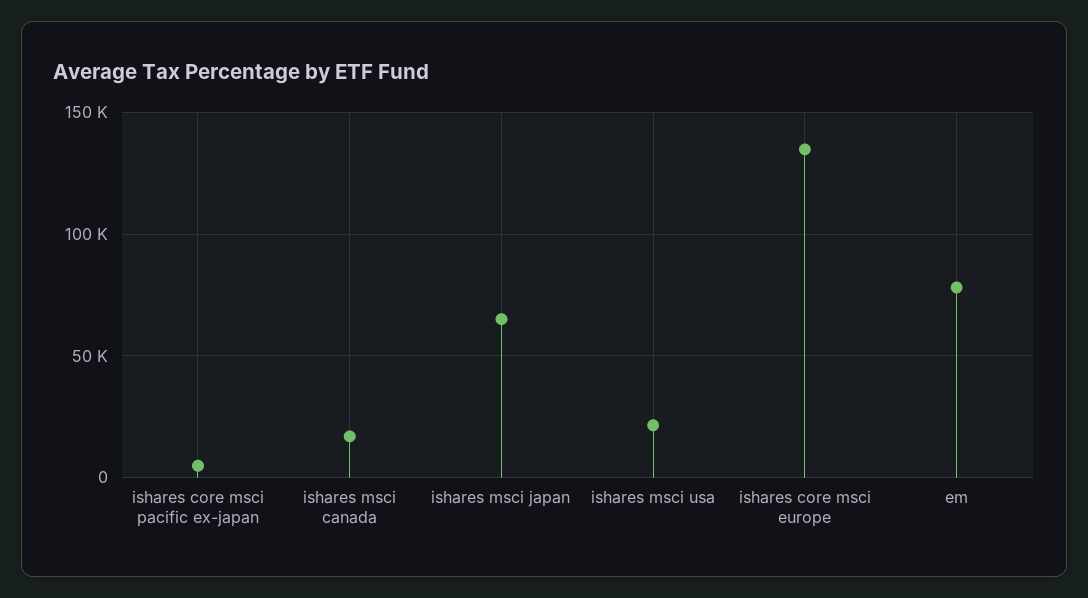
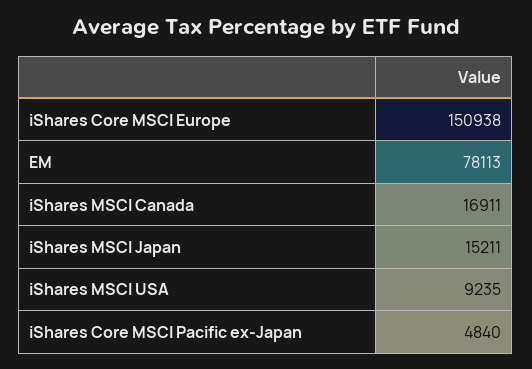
ishares msci japan: 65000 -> 15211
ishares msci usa: 20000 -> 9235
ishares core msci europe: 135000 -> 150938

